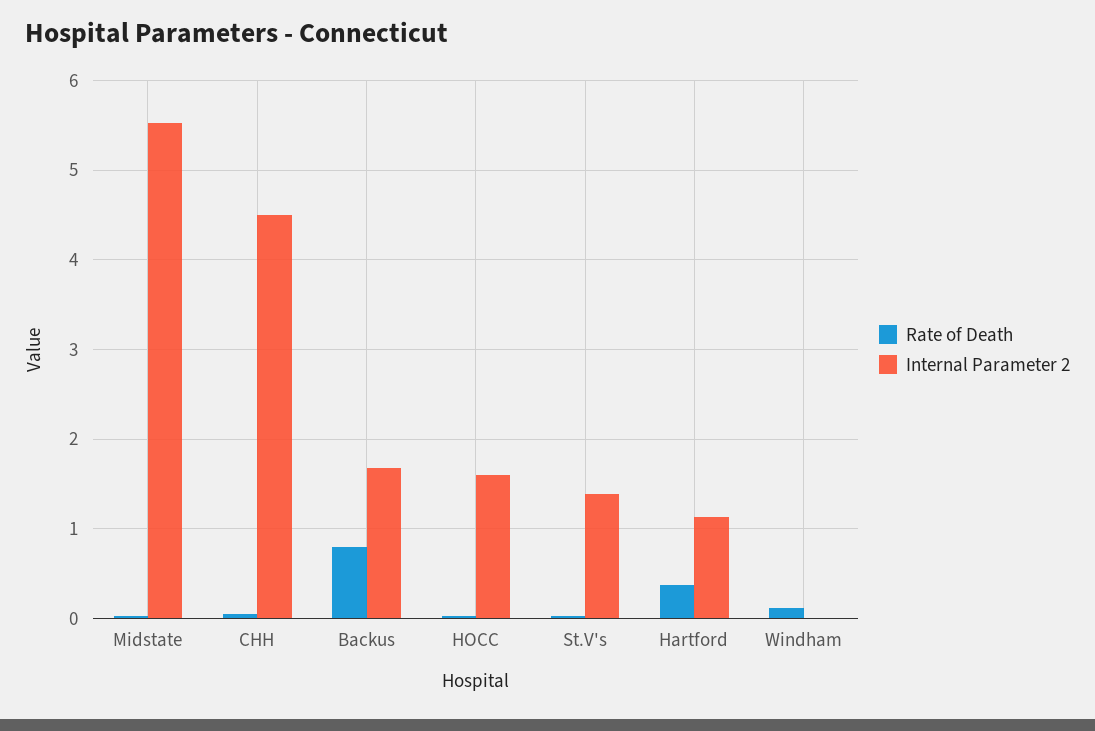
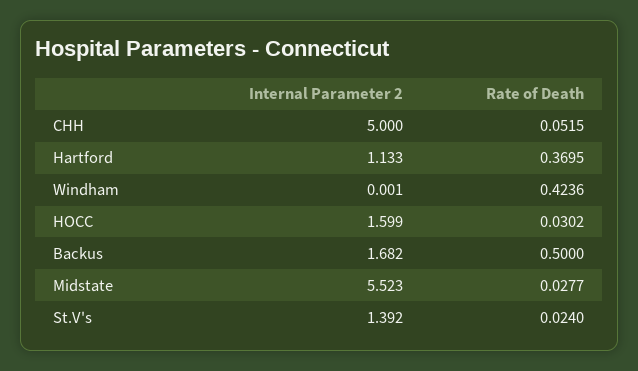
Internal Parameter 2, CHH: 4.5 -> 5
Rate of Death, Backus: 0.8 -> 0.5
Rate of Death, Windham: 0.1 -> 0.4236

